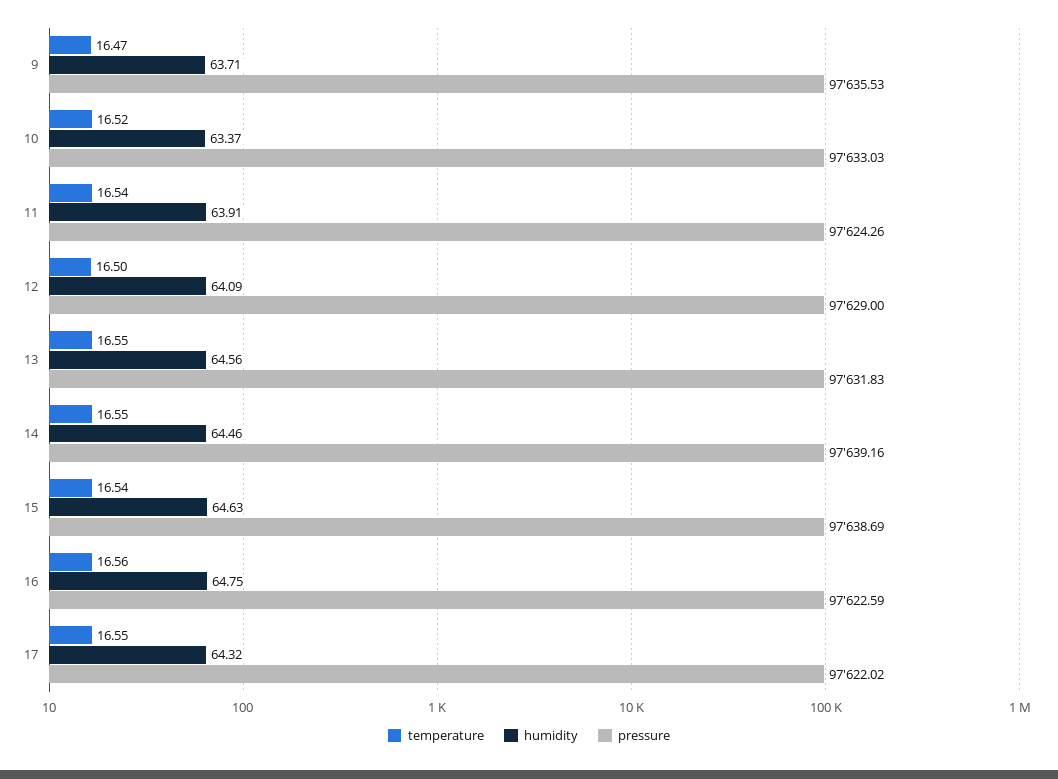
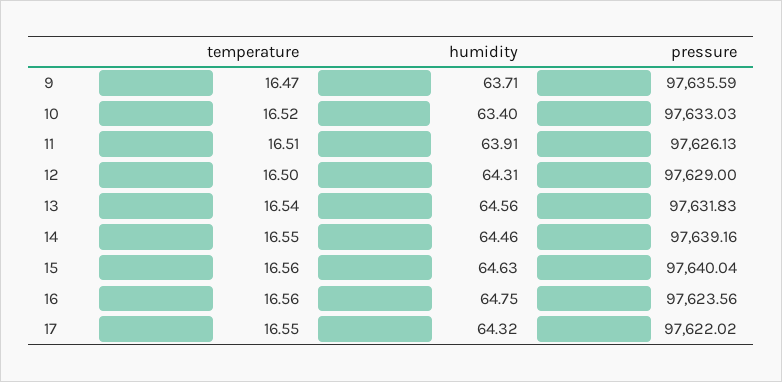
pressure, 9: 97635.53 -> 97635.59
humidity, 10: 63.37 -> 63.4
temperature, 11: 16.54 -> 16.51
pressure, 11: 97624.26 -> 97626.13
humidity, 12: 64.09 -> 64.31
temperature, 13: 16.55 -> 16.54
temperature, 15: 16.54 -> 16.56
pressure, 15: 97638.69 -> 97640.04
pressure, 16: 97622.59 -> 97623.56

